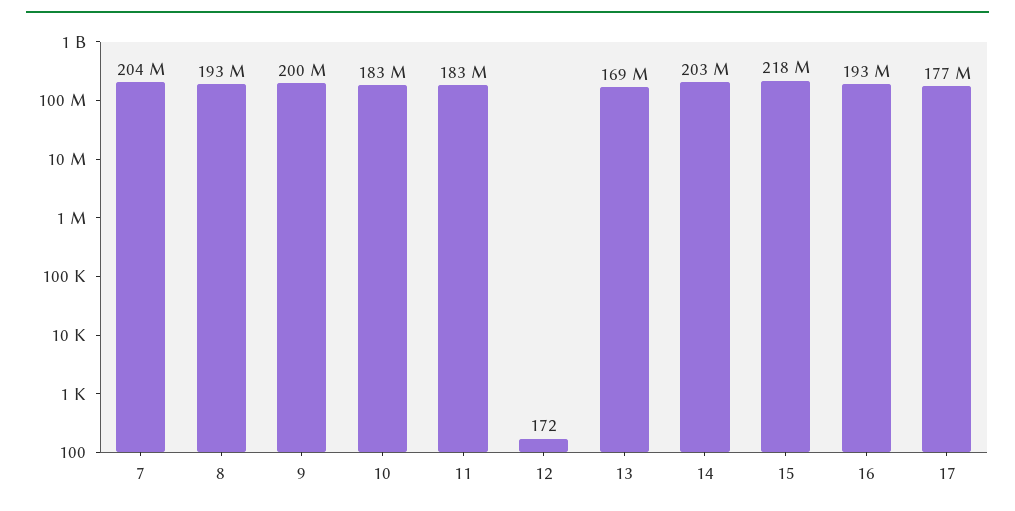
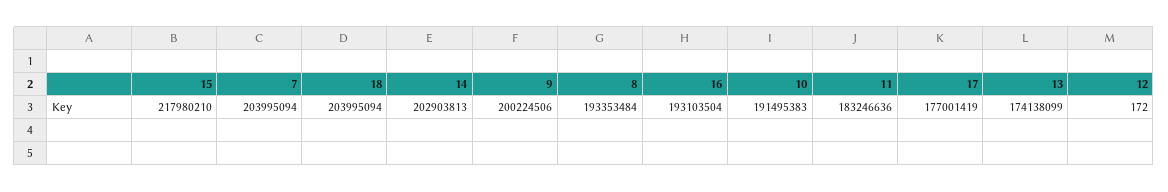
10: 183000000 -> 191495383
13: 169000000 -> 174138099
18: none -> 203995094

